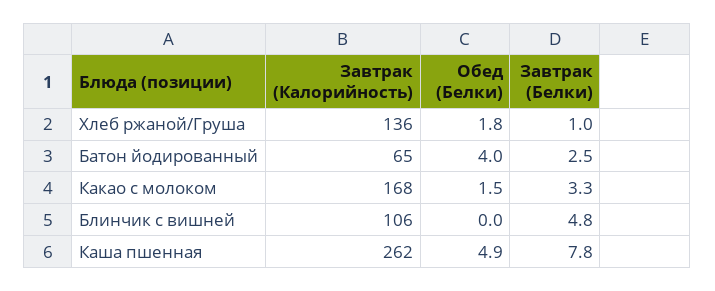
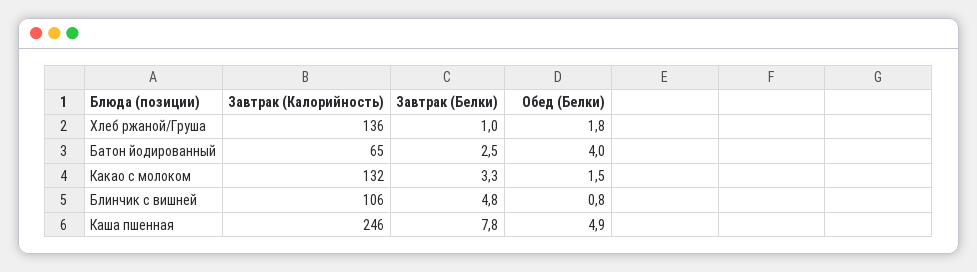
Завтрак (Калорийность), Какао с молоком: 168 -> 132
Обед (Белки), Блинчик с вишней: 0 -> 0.8
Завтрак (Калорийность), Каша пшенная: 262 -> 246

